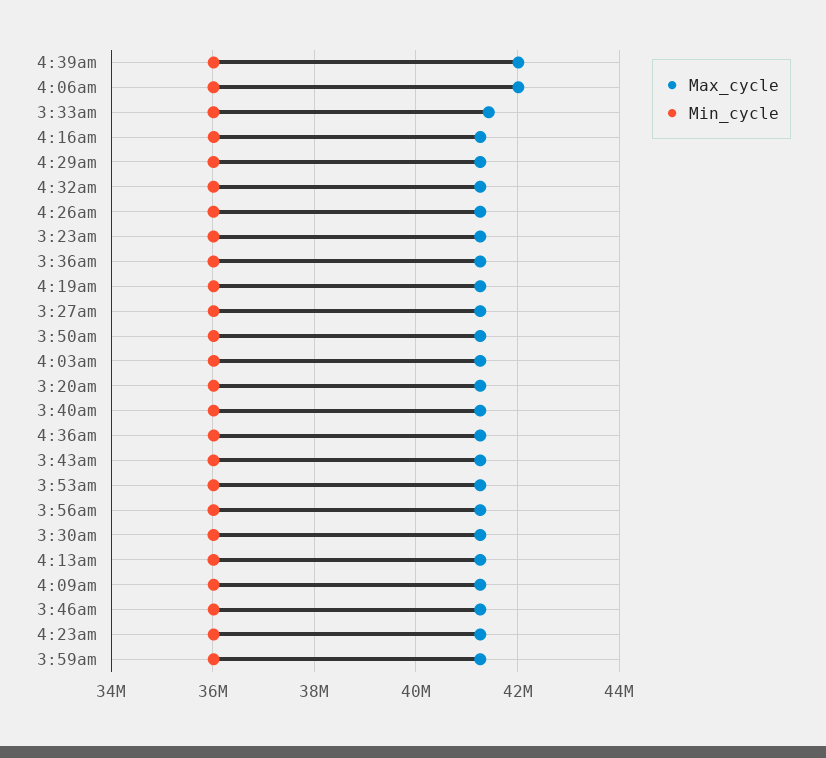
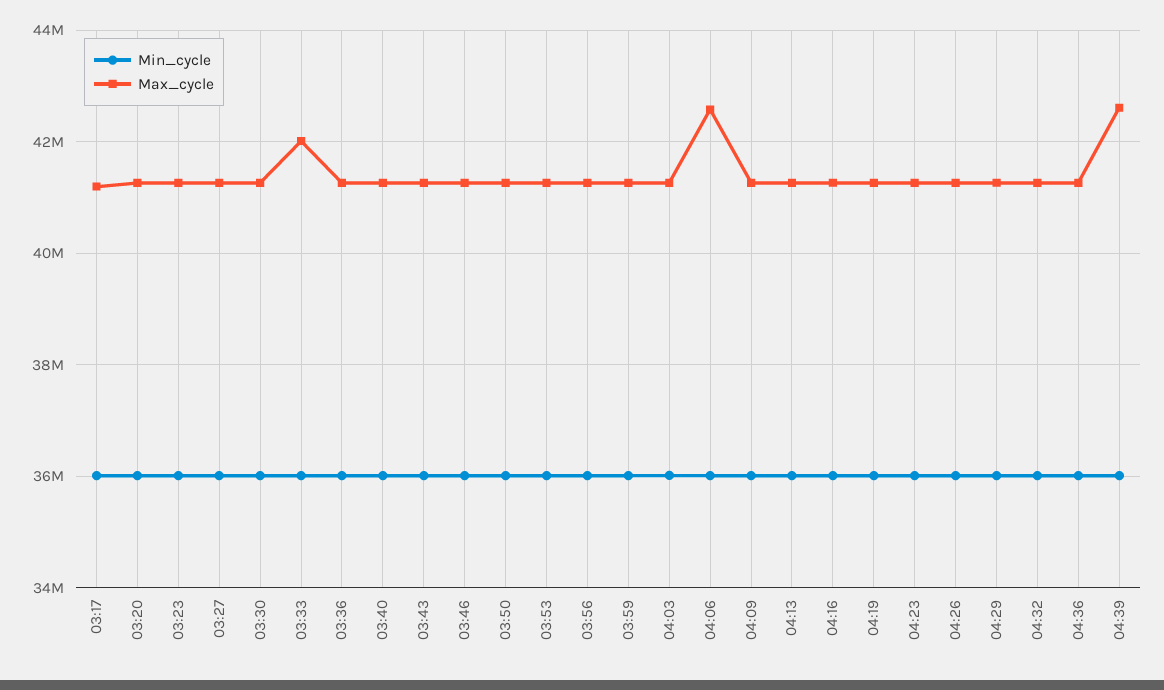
Max_cycle, 4:39am: 42000000 -> 42600000
Max_cycle, 4:06am: 42000000 -> 42600000
Max_cycle, 3:33am: 41400000 -> 42000000
Min_cycle, 03:17: none -> 36000000
Max_cycle, 03:17: none -> 41200000

